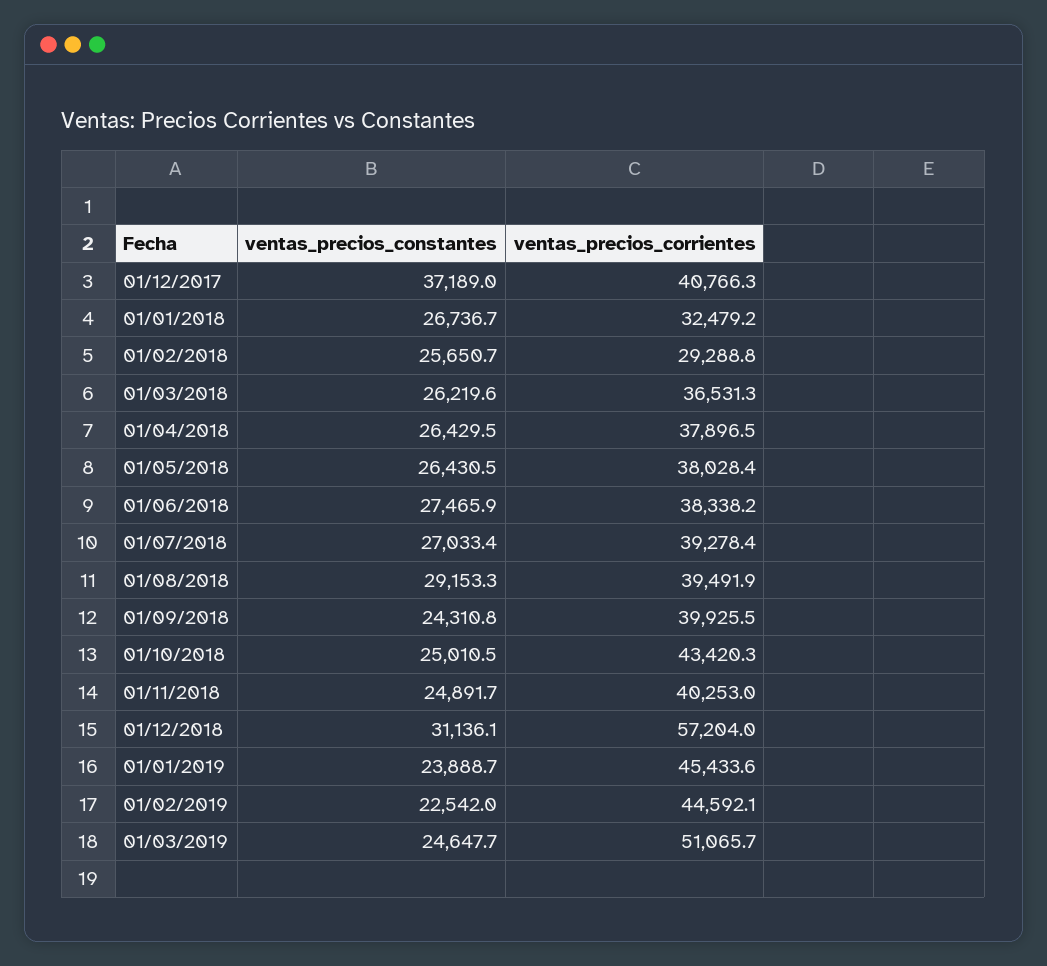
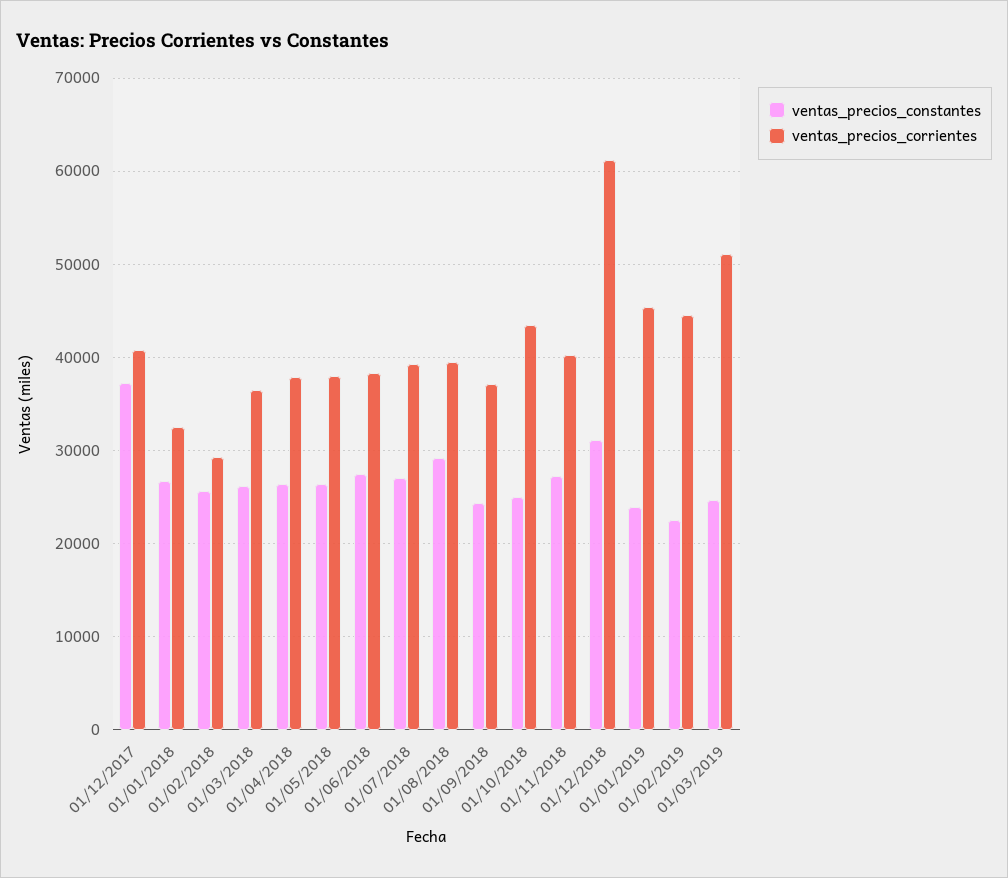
ventas_precios_corrientes, 01/09/2018: 39925.5 -> 37000
ventas_precios_constantes, 01/11/2018: 24891.7 -> 27000
ventas_precios_corrientes, 01/12/2018: 57204 -> 61000

